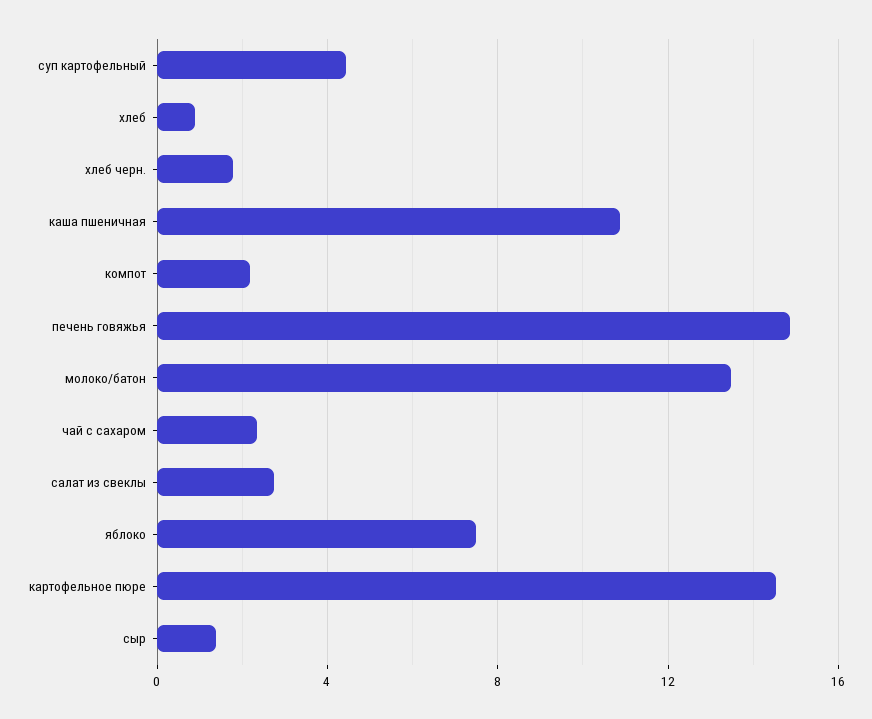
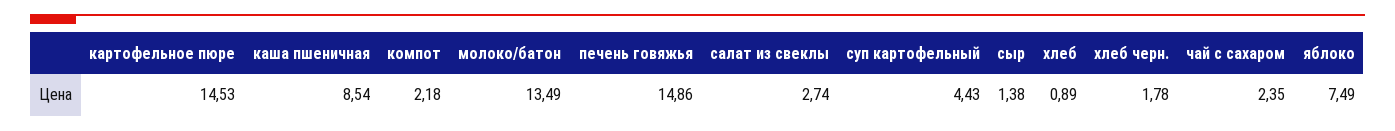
каша пшеничная: 11 -> 8.54

